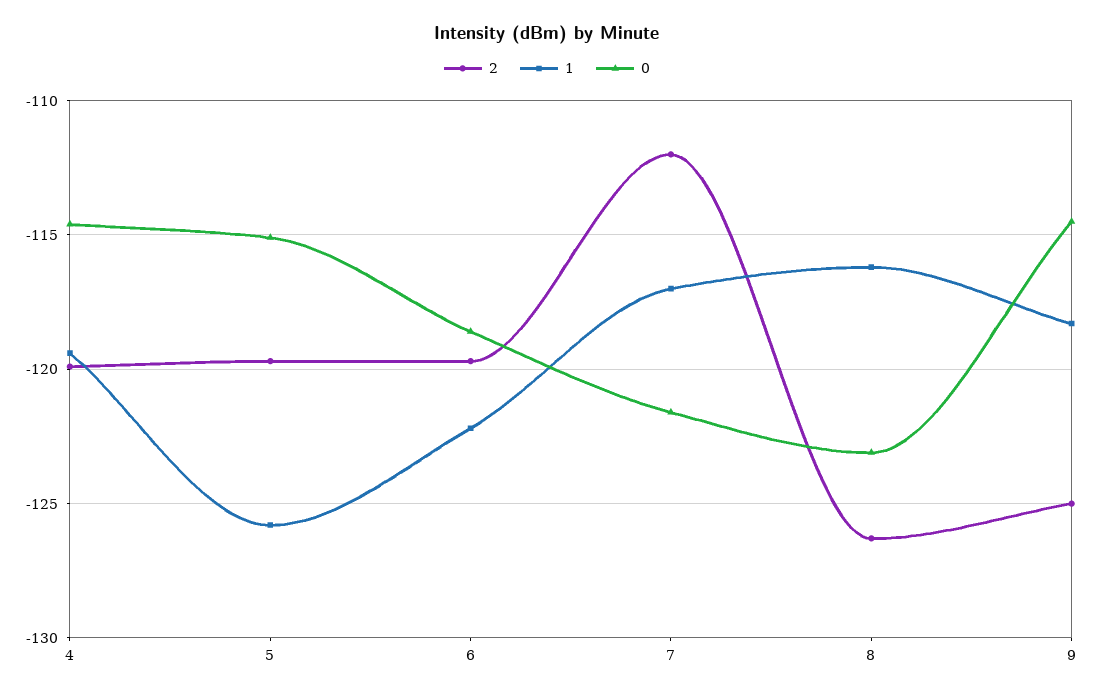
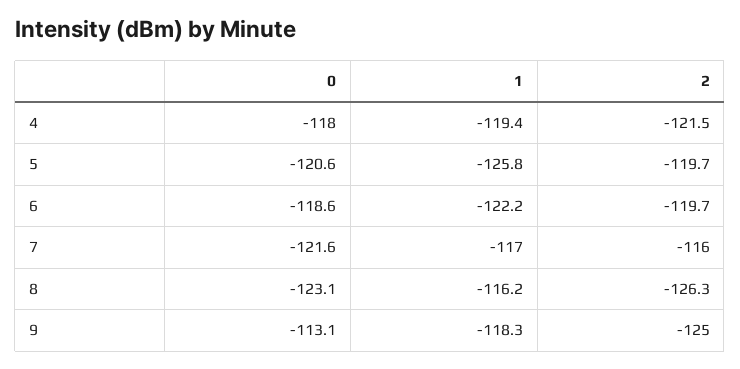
2, 4: -120 -> -121.5
0, 4: -114.5 -> -118
0, 5: -115 -> -120.6
2, 7: -112 -> -116
0, 9: -114.5 -> -113.1

